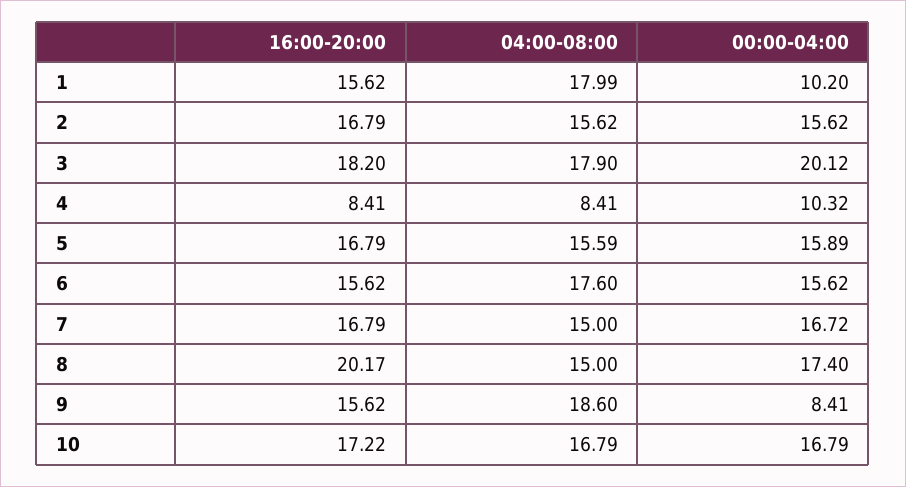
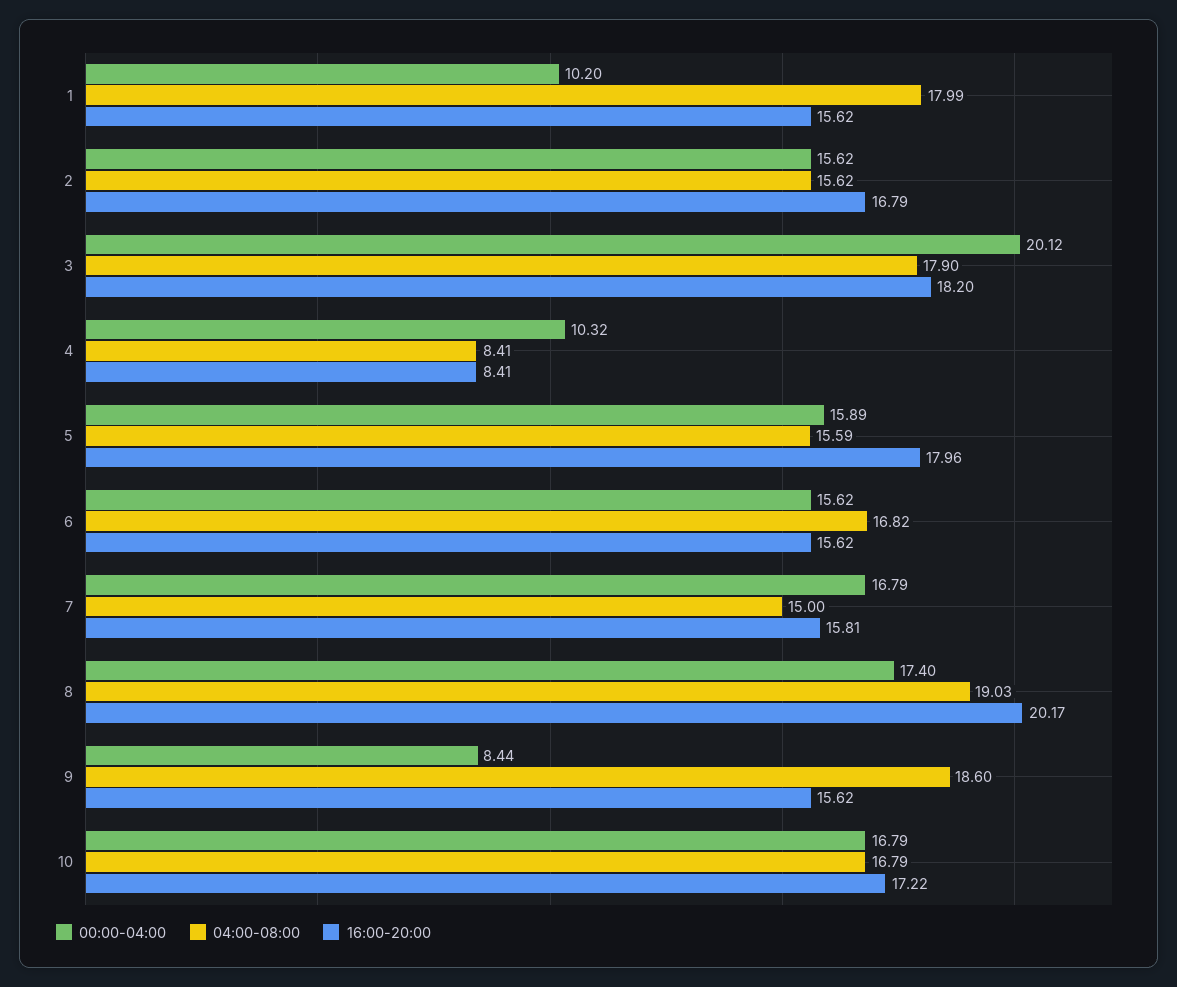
16:00-20:00, 5: 16.79 -> 17.96
04:00-08:00, 6: 17.6 -> 16.82
16:00-20:00, 7: 16.79 -> 15.81
00:00-04:00, 7: 16.72 -> 16.79
04:00-08:00, 8: 15 -> 19.03
00:00-04:00, 9: 8.41 -> 8.44

